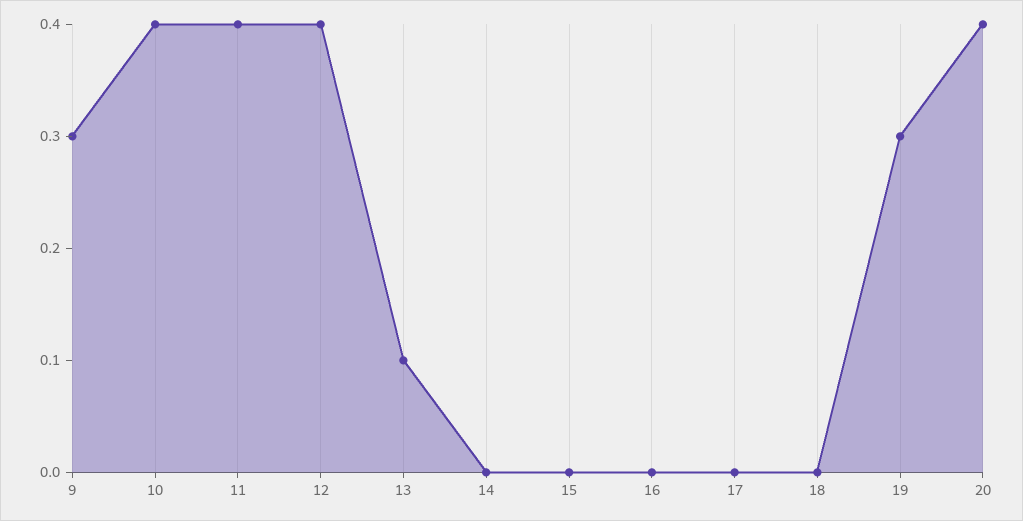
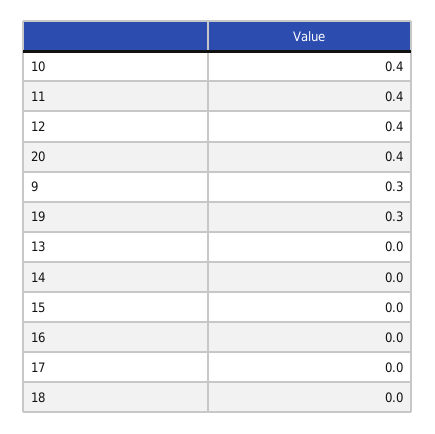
13: 0.1 -> 0

